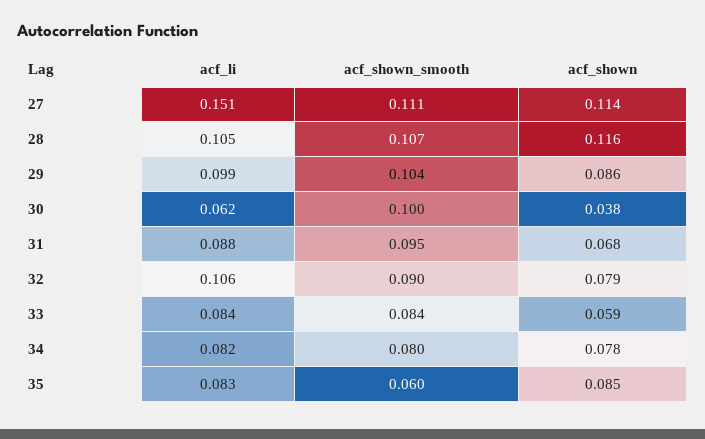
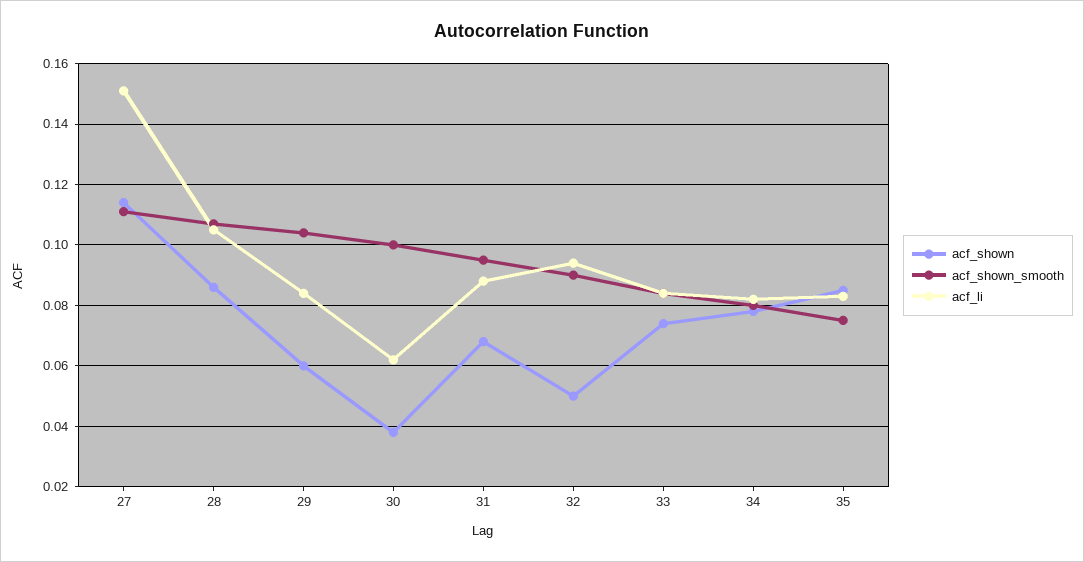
acf_shown, 28: 0.116 -> 0.085
acf_li, 29: 0.099 -> 0.085
acf_shown, 29: 0.086 -> 0.06
acf_li, 32: 0.106 -> 0.095
acf_shown, 32: 0.079 -> 0.05
acf_shown, 33: 0.059 -> 0.075
acf_shown_smooth, 35: 0.06 -> 0.075

